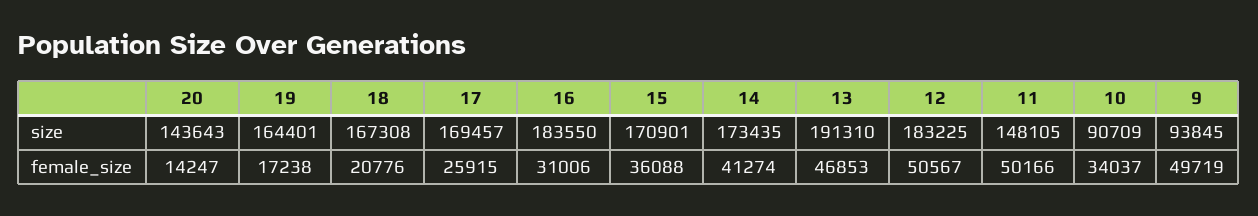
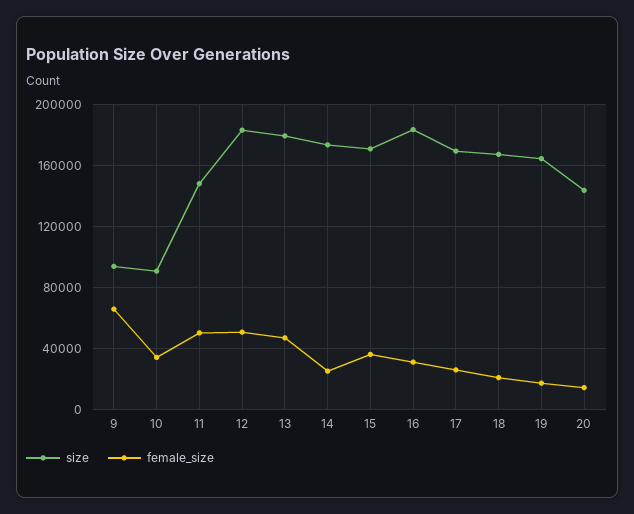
size, 13: 191310 -> 180000
female_size, 14: 41274 -> 25000
female_size, 9: 49719 -> 65000

